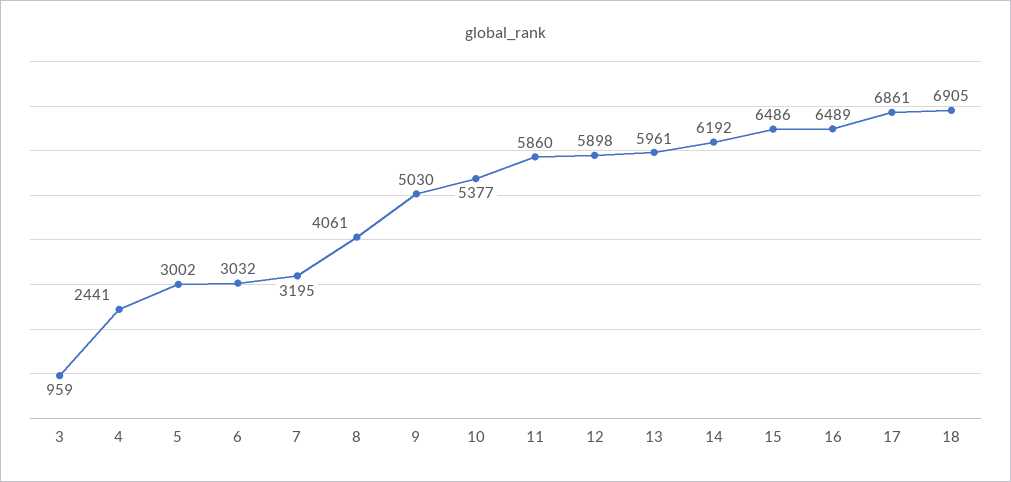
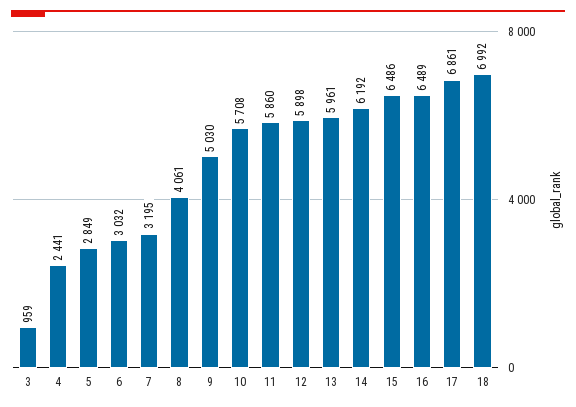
5: 3002 -> 2849
10: 5377 -> 5708
18: 6905 -> 6992

